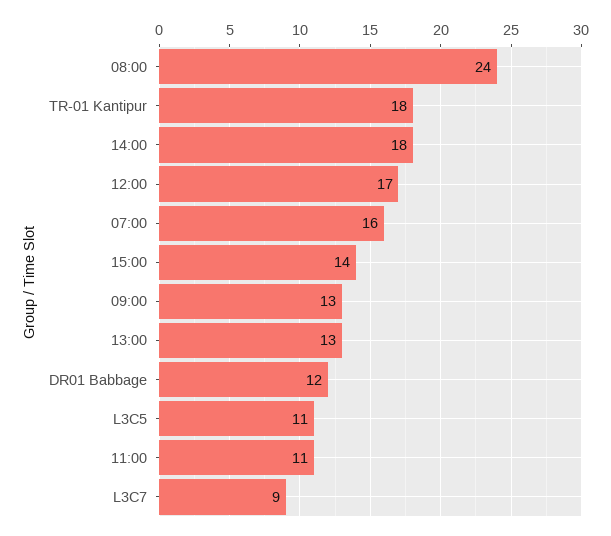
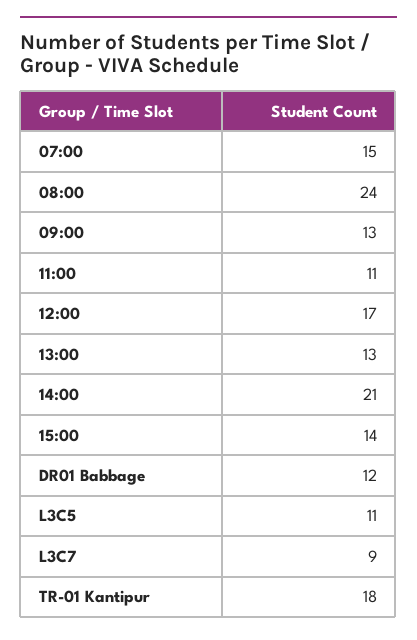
14:00: 18 -> 21
07:00: 16 -> 15

